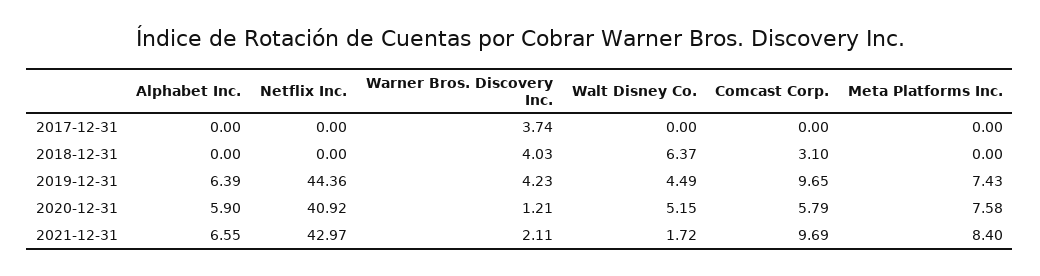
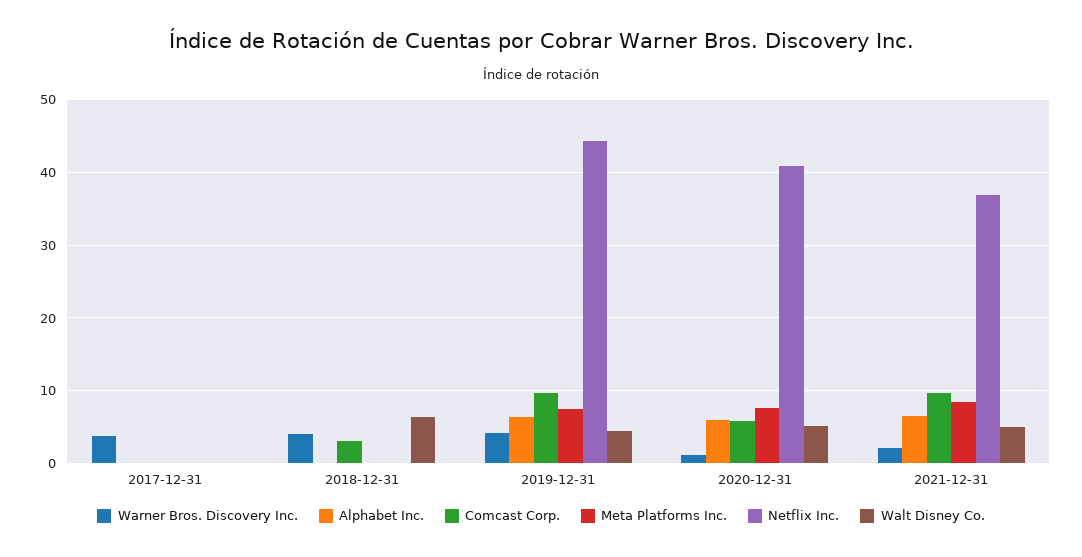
Netflix Inc., 2021-12-31: 42.97 -> 37
Walt Disney Co., 2021-12-31: 1.72 -> 5

